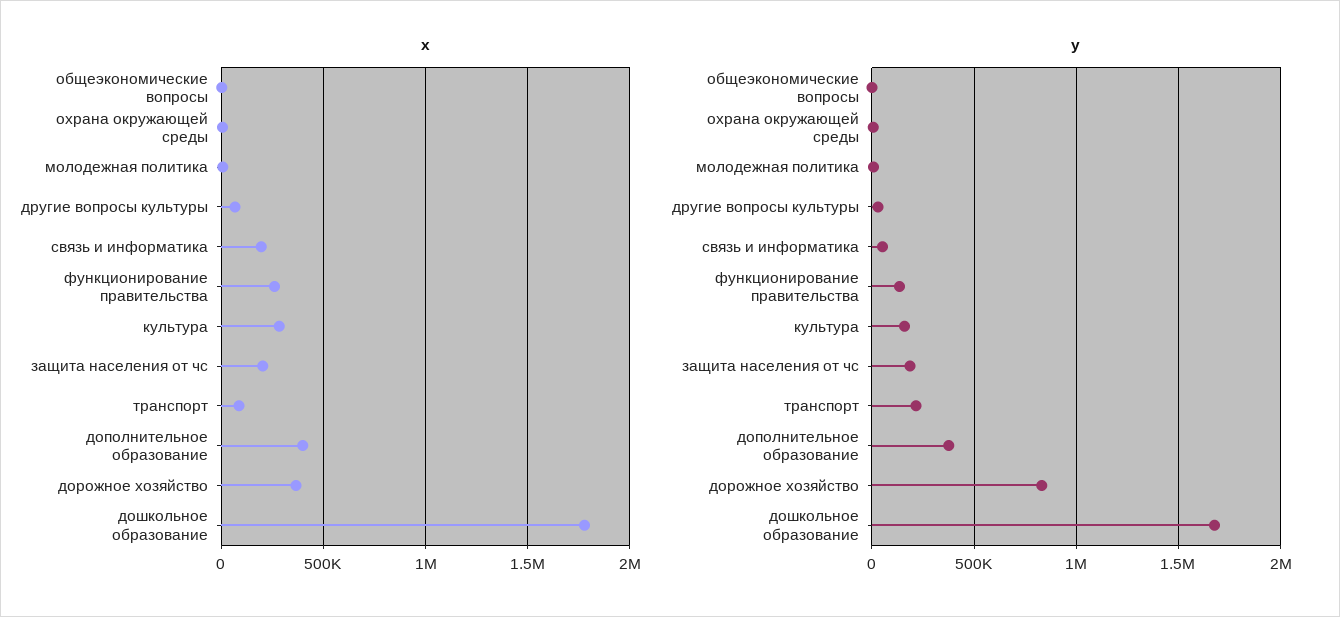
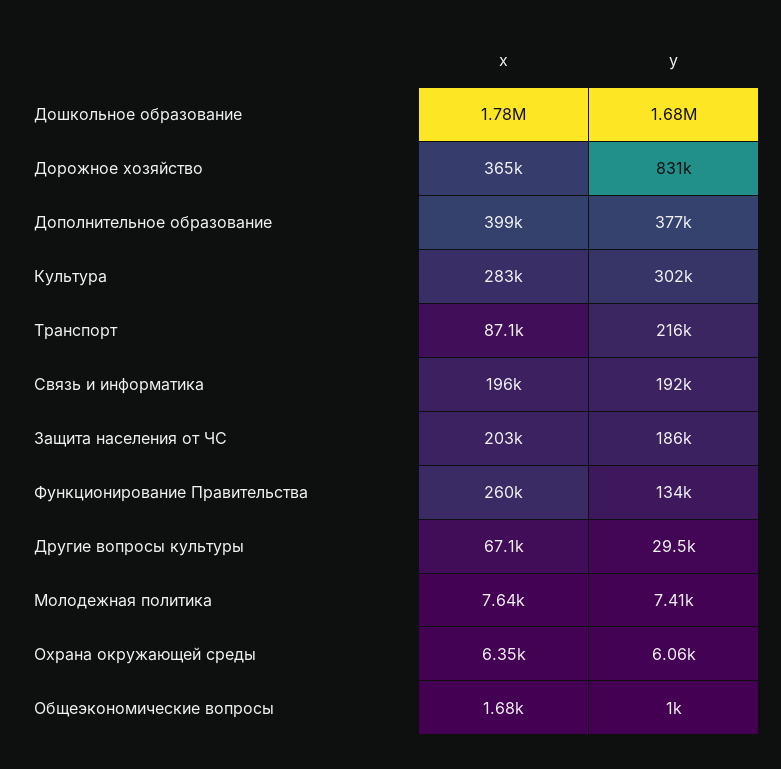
y, связь и информатика: 50000 -> 192000
y, культура: 150000 -> 302000

